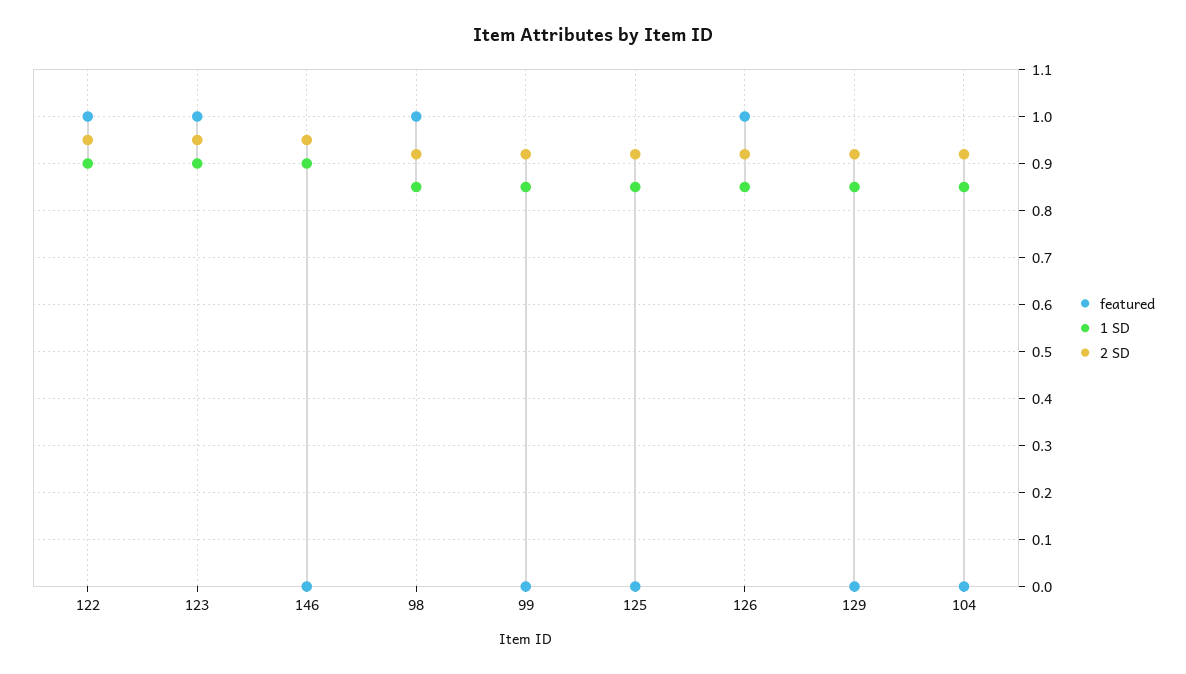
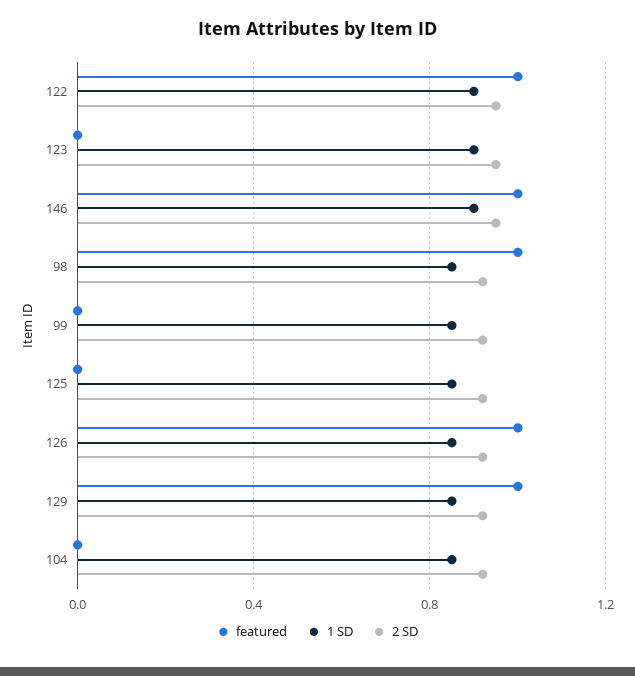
featured, 123: 1 -> 0
featured, 146: 0 -> 1
featured, 129: 0 -> 1

